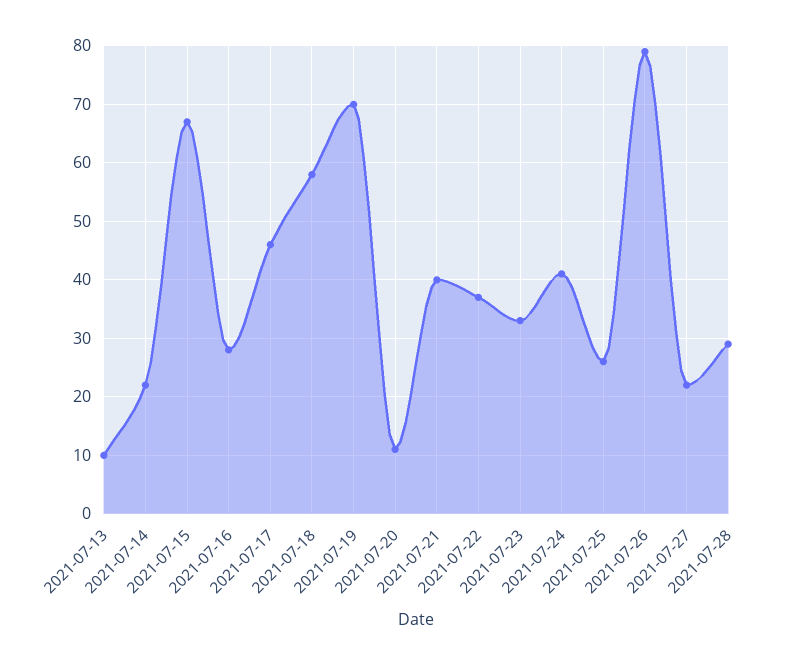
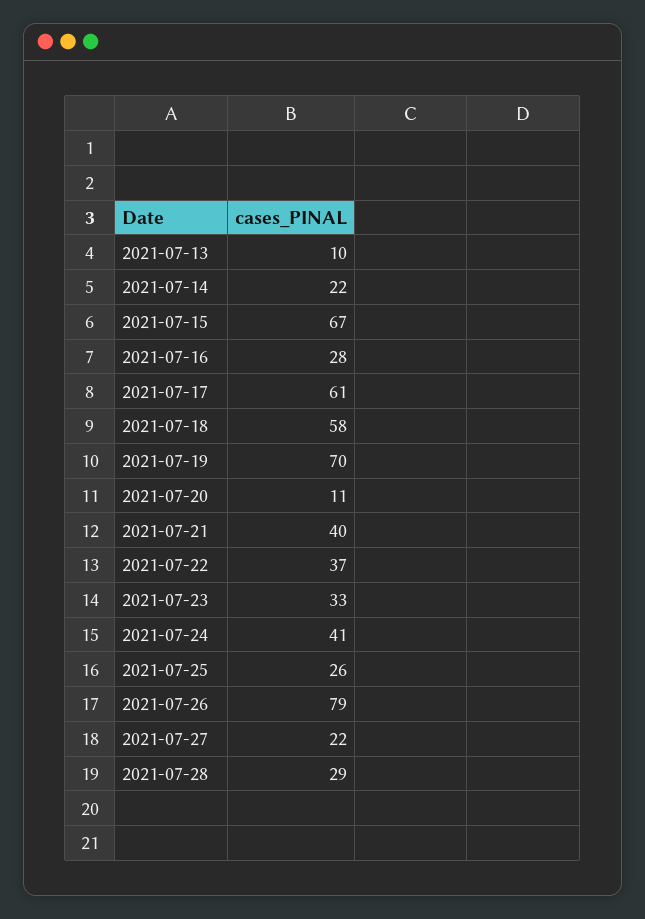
2021-07-17: 45 -> 61

